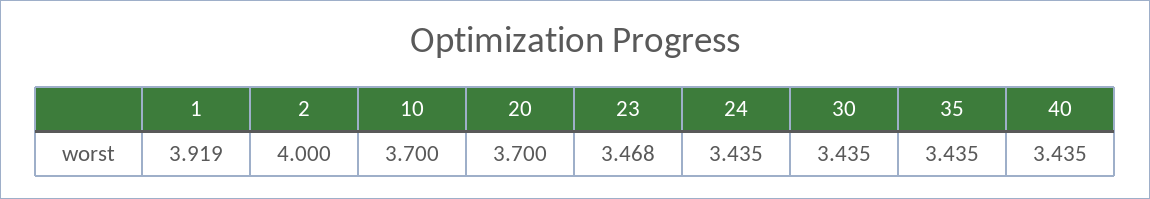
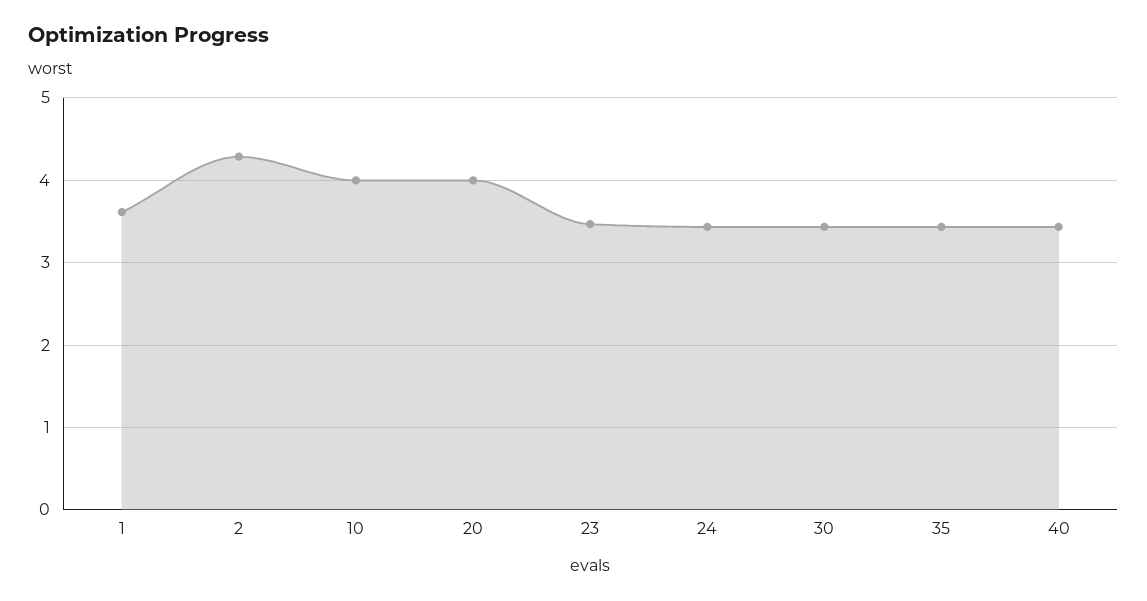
1: 3.919 -> 3.6
2: 4 -> 4.3
10: 3.7 -> 4
20: 3.7 -> 4

